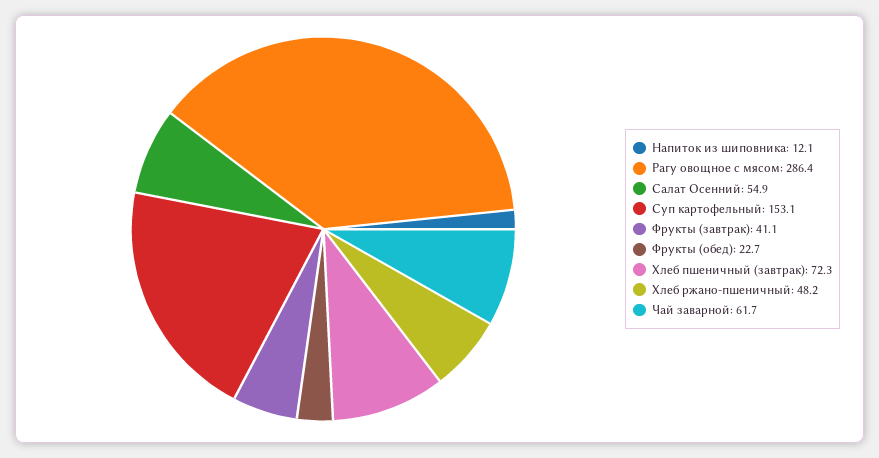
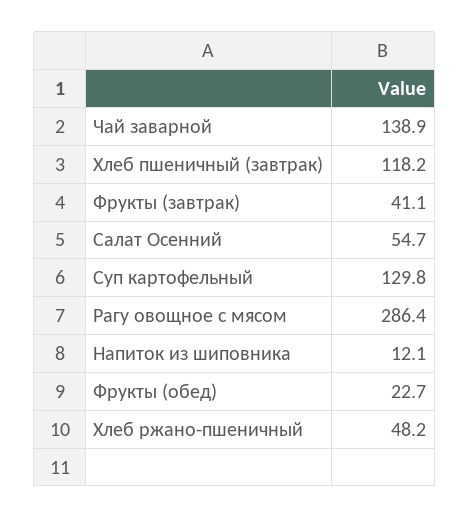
Салат Осенний: 54.9 -> 54.7
Суп картофельный: 153.1 -> 129.8
Хлеб пшеничный (завтрак): 72.3 -> 118.2
Чай заварной: 61.7 -> 138.9

